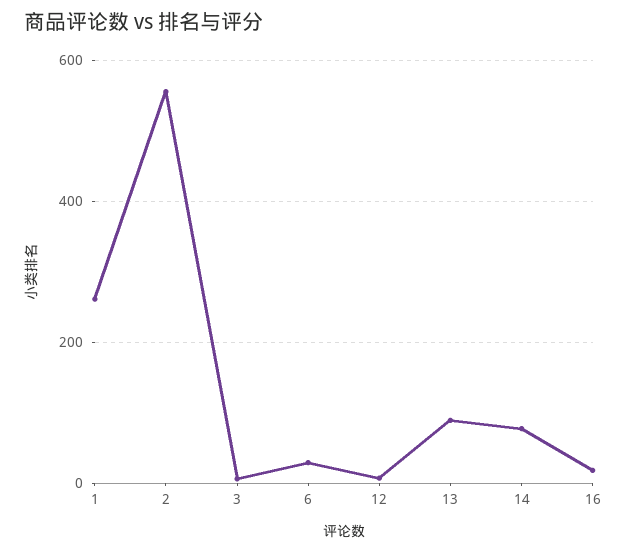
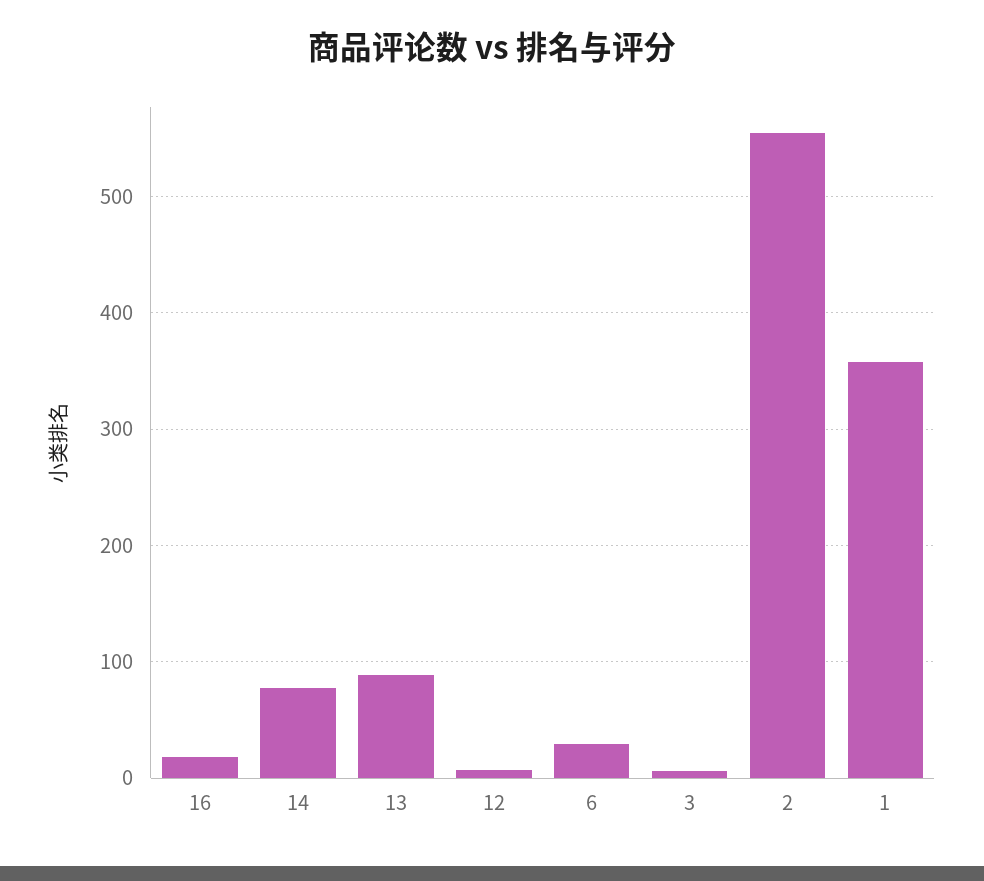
1: 260 -> 360

